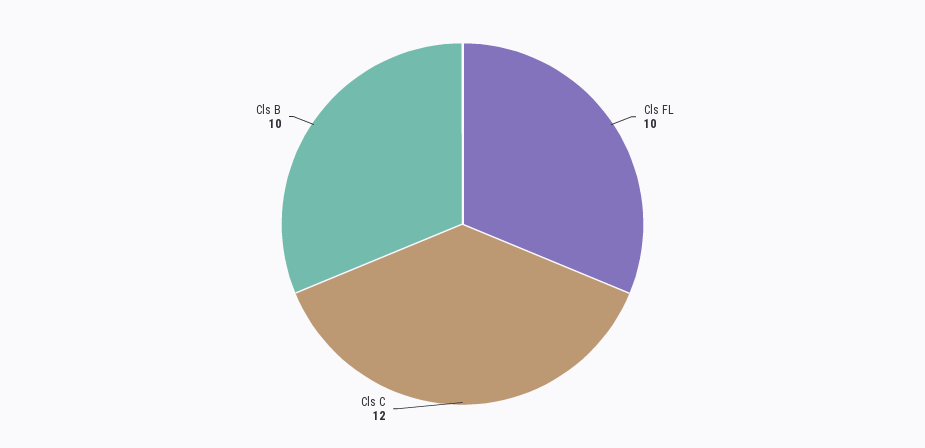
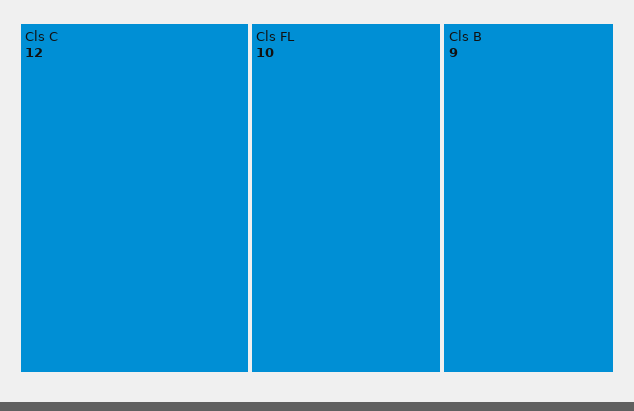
Cls B: 10 -> 9

